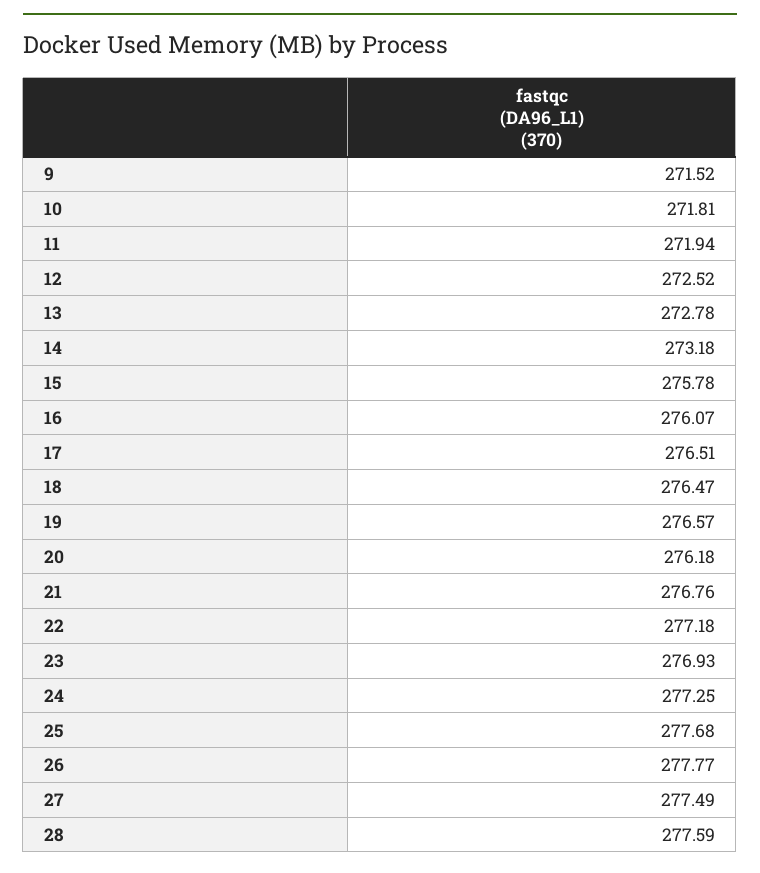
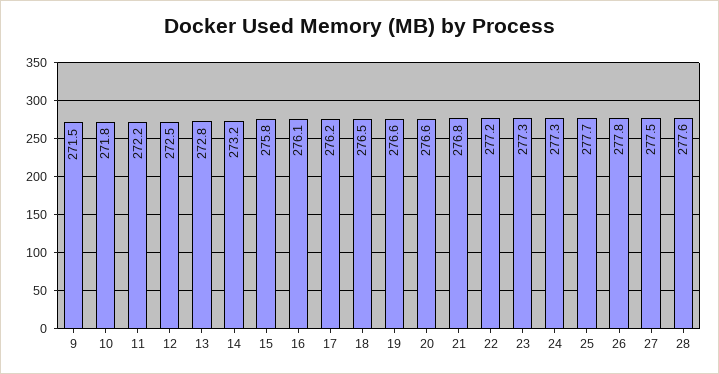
11: 271.94 -> 272.2
17: 276.51 -> 276.2
20: 276.18 -> 276.6
23: 276.93 -> 277.3

